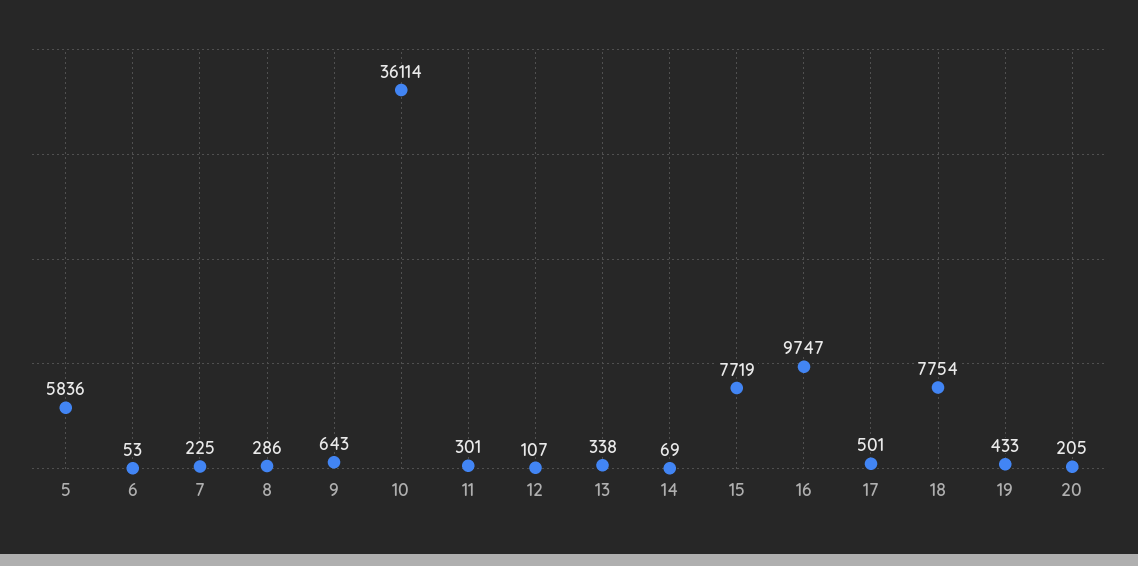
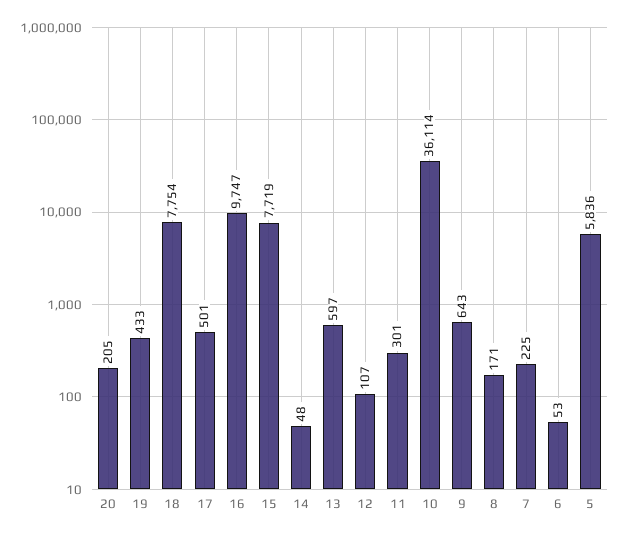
8: 286 -> 171
13: 338 -> 597
14: 69 -> 48

